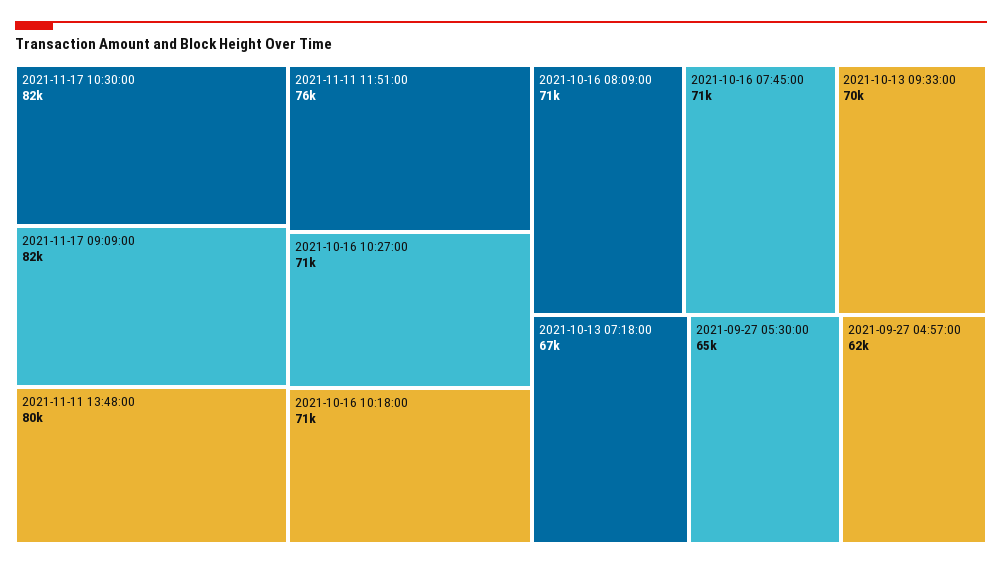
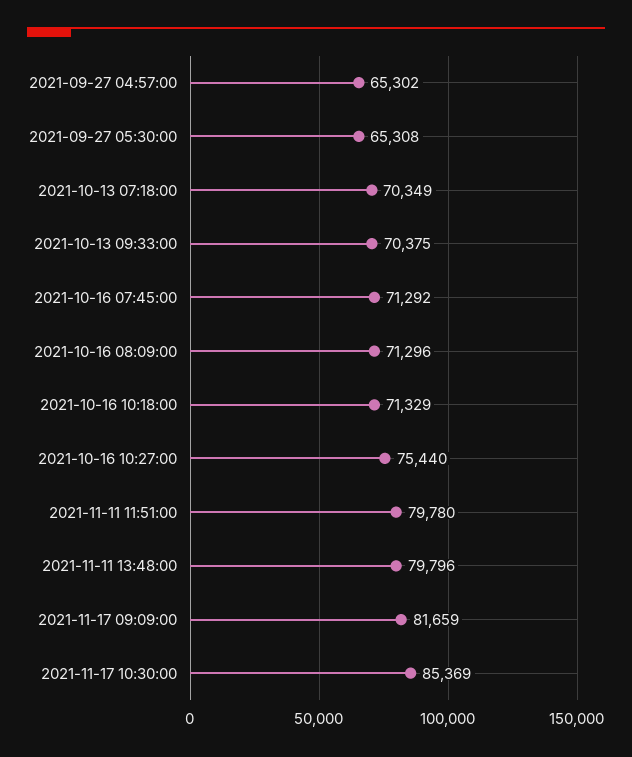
2021-11-17 10:30:00: 82000 -> 85369
2021-11-11 11:51:00: 76000 -> 79780
2021-10-16 10:27:00: 71000 -> 75440
2021-10-13 07:18:00: 67000 -> 70349
2021-09-27 04:57:00: 62000 -> 65302

